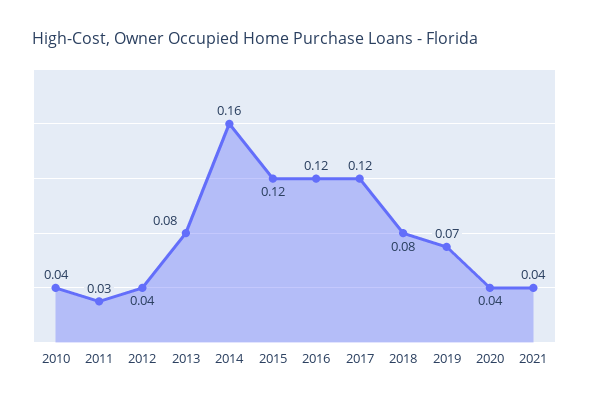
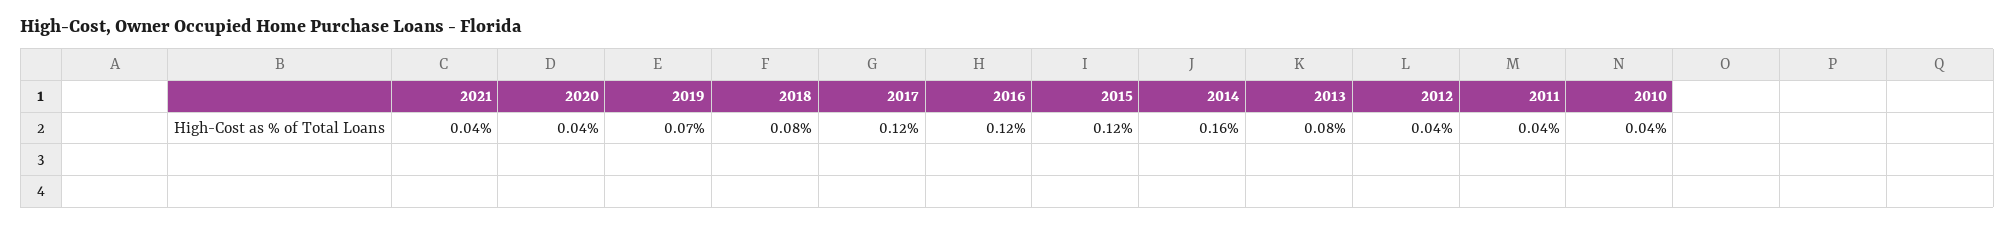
2011: 0.03 -> 0.04

